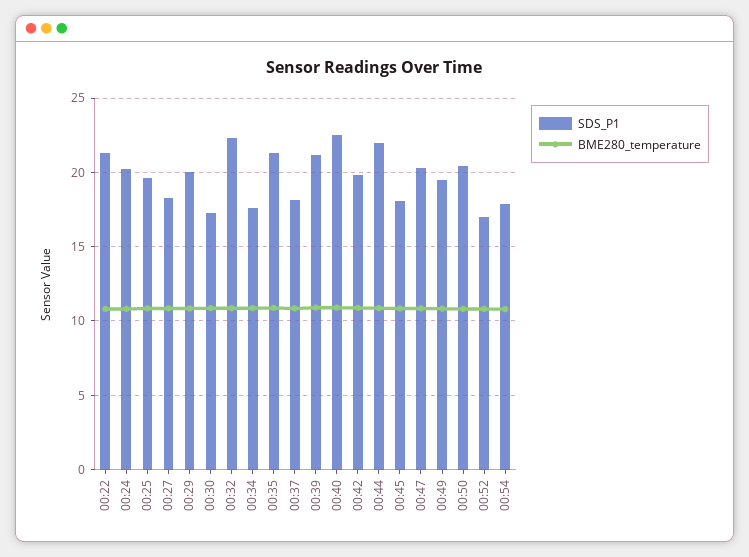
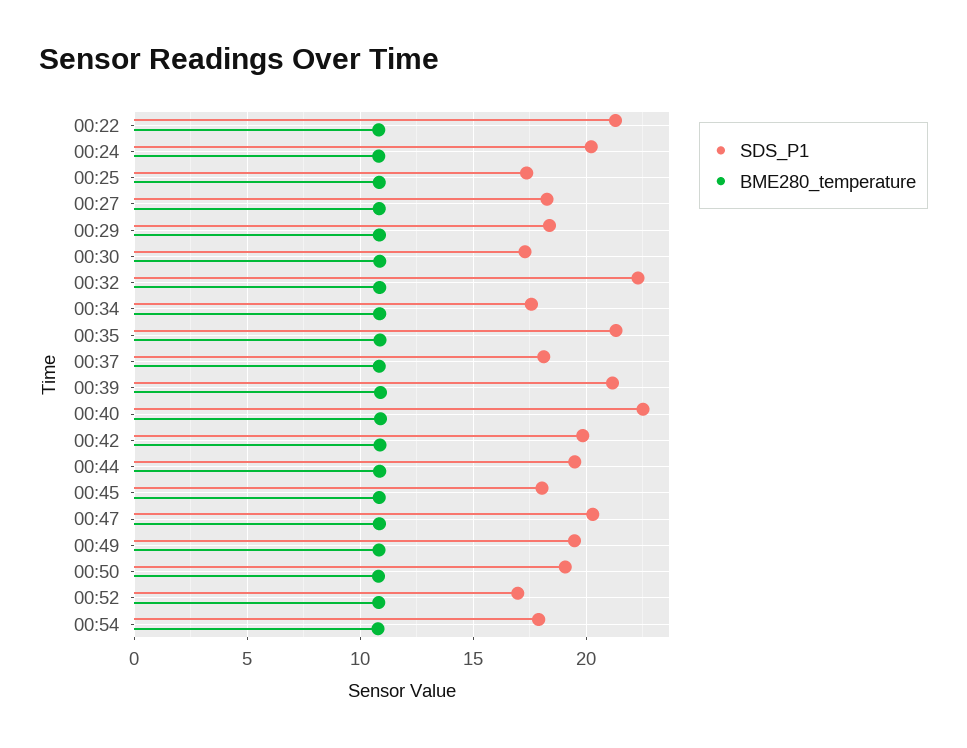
SDS_P1, 00:25: 19.5 -> 17.5
SDS_P1, 00:29: 20 -> 18.5
SDS_P1, 00:44: 22 -> 19.5
SDS_P1, 00:50: 20.5 -> 19

